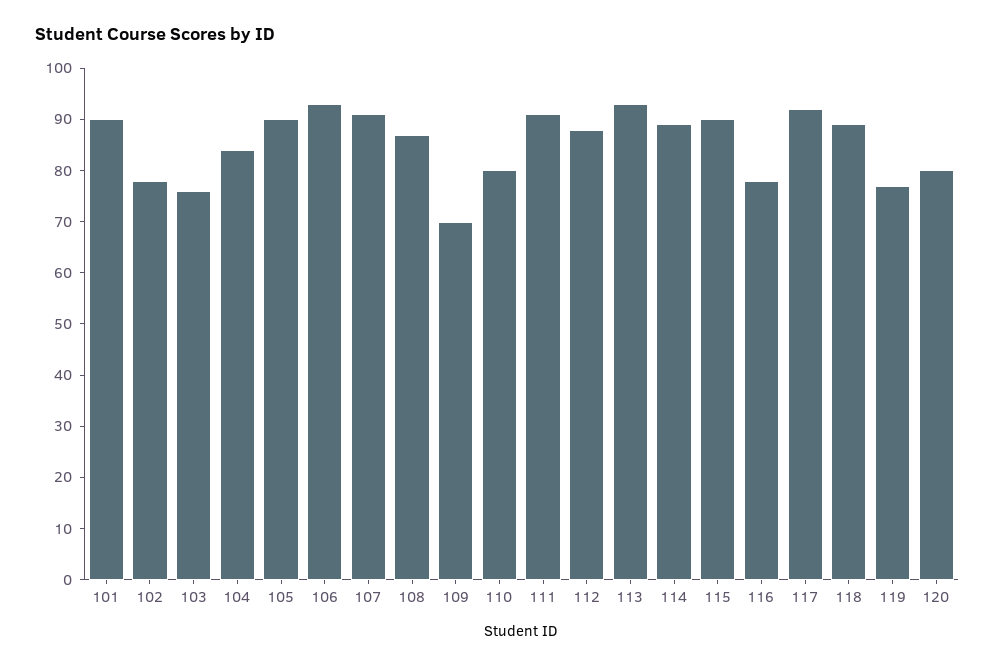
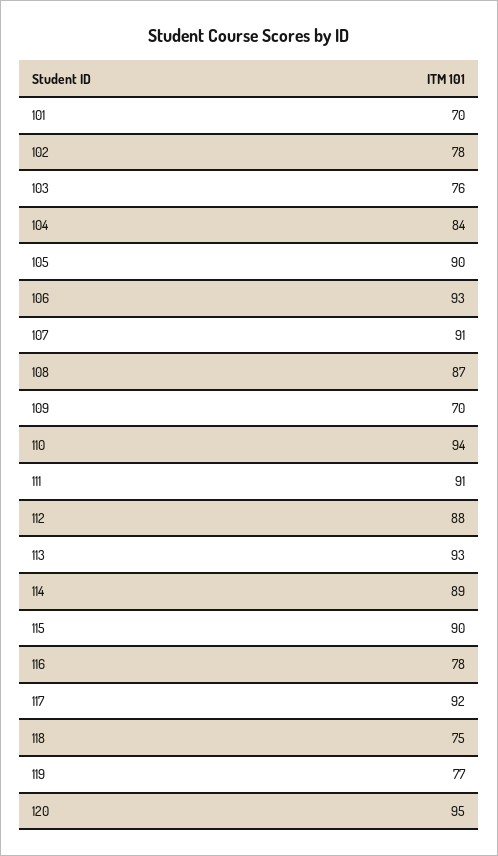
101: 90 -> 70
110: 80 -> 94
118: 90 -> 75
120: 80 -> 95

